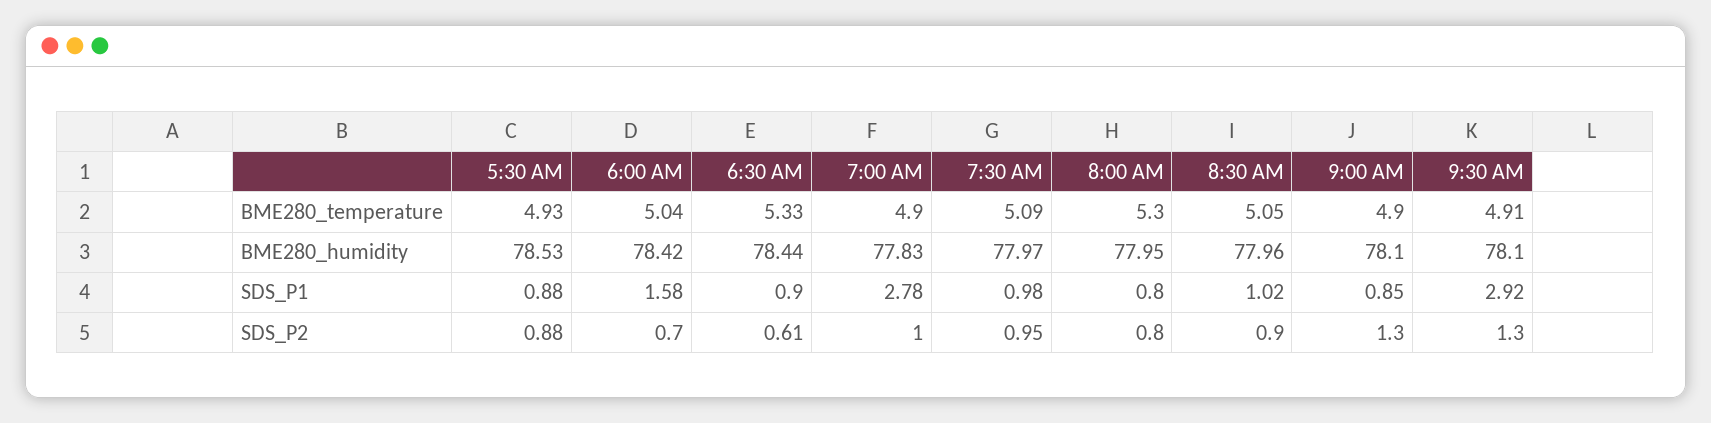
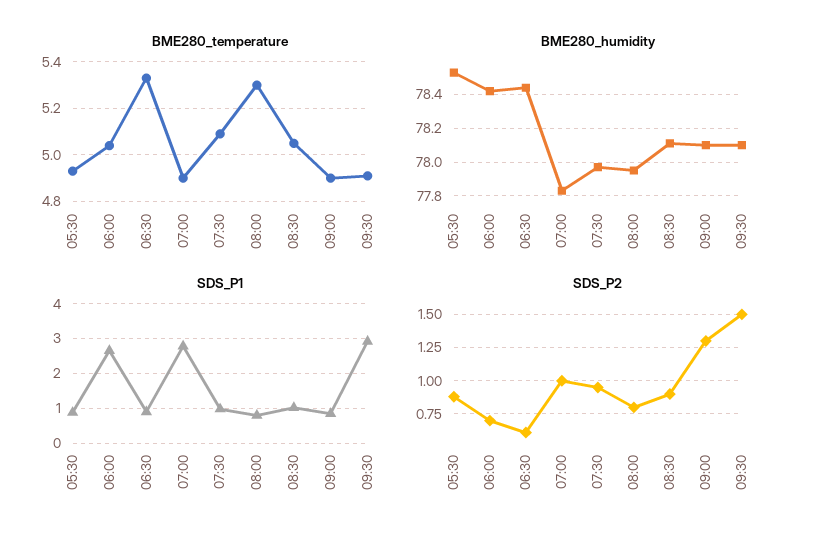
BME280_humidity, 8:30 AM: 77.96 -> 78.1
SDS_P1, 6:00 AM: 1.58 -> 2.6
SDS_P2, 9:30 AM: 1.3 -> 1.5

